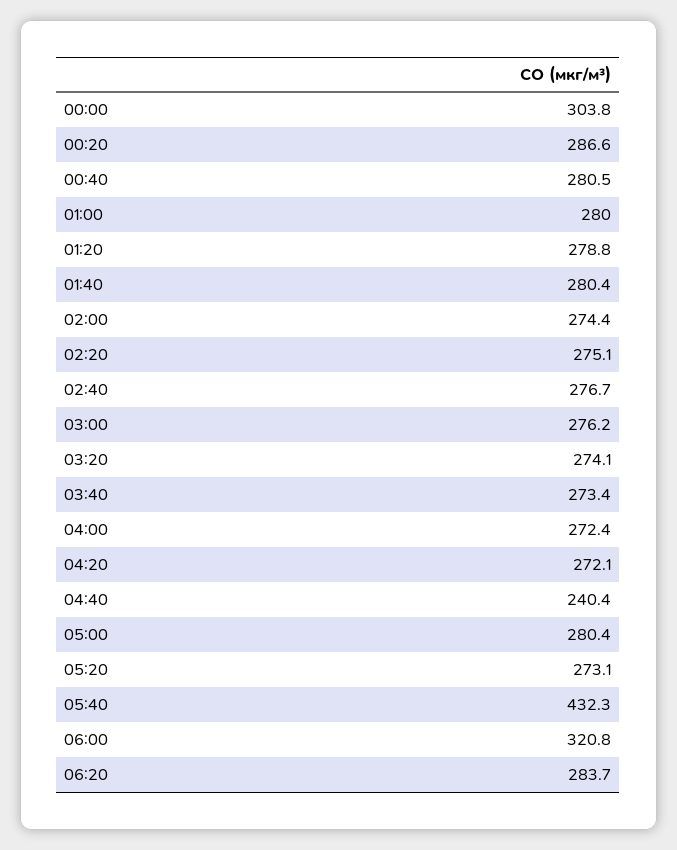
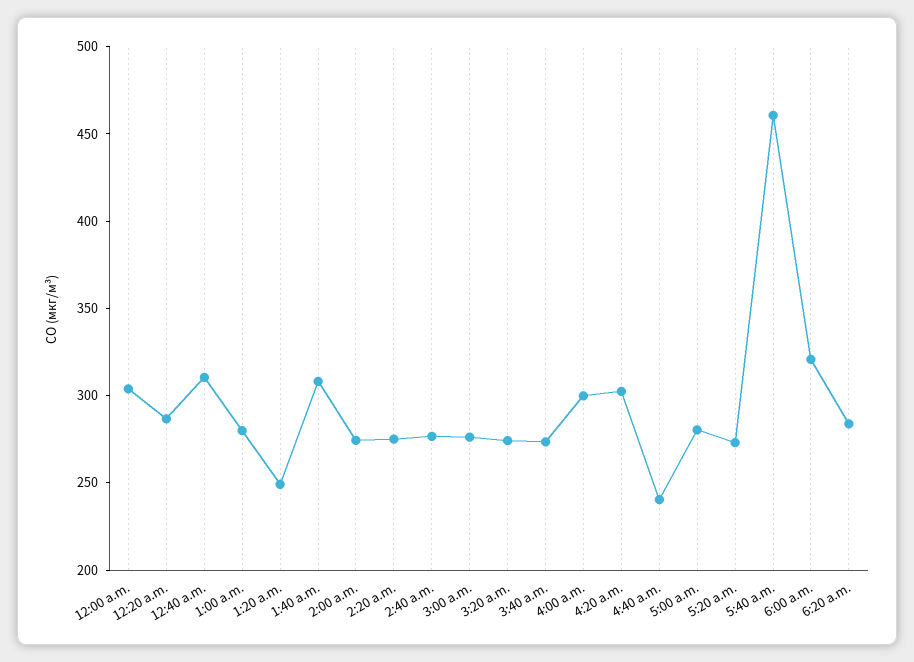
00:40: 280.5 -> 310
01:20: 278.8 -> 250
01:40: 280.4 -> 310
04:00: 272.4 -> 300
04:20: 272.1 -> 300
05:40: 432.3 -> 460

